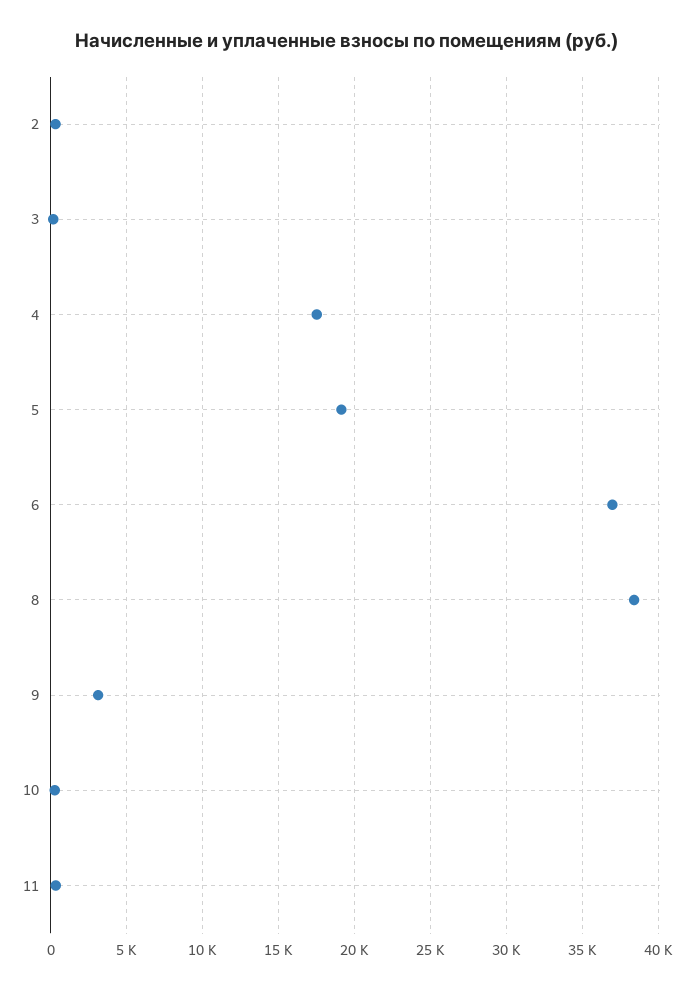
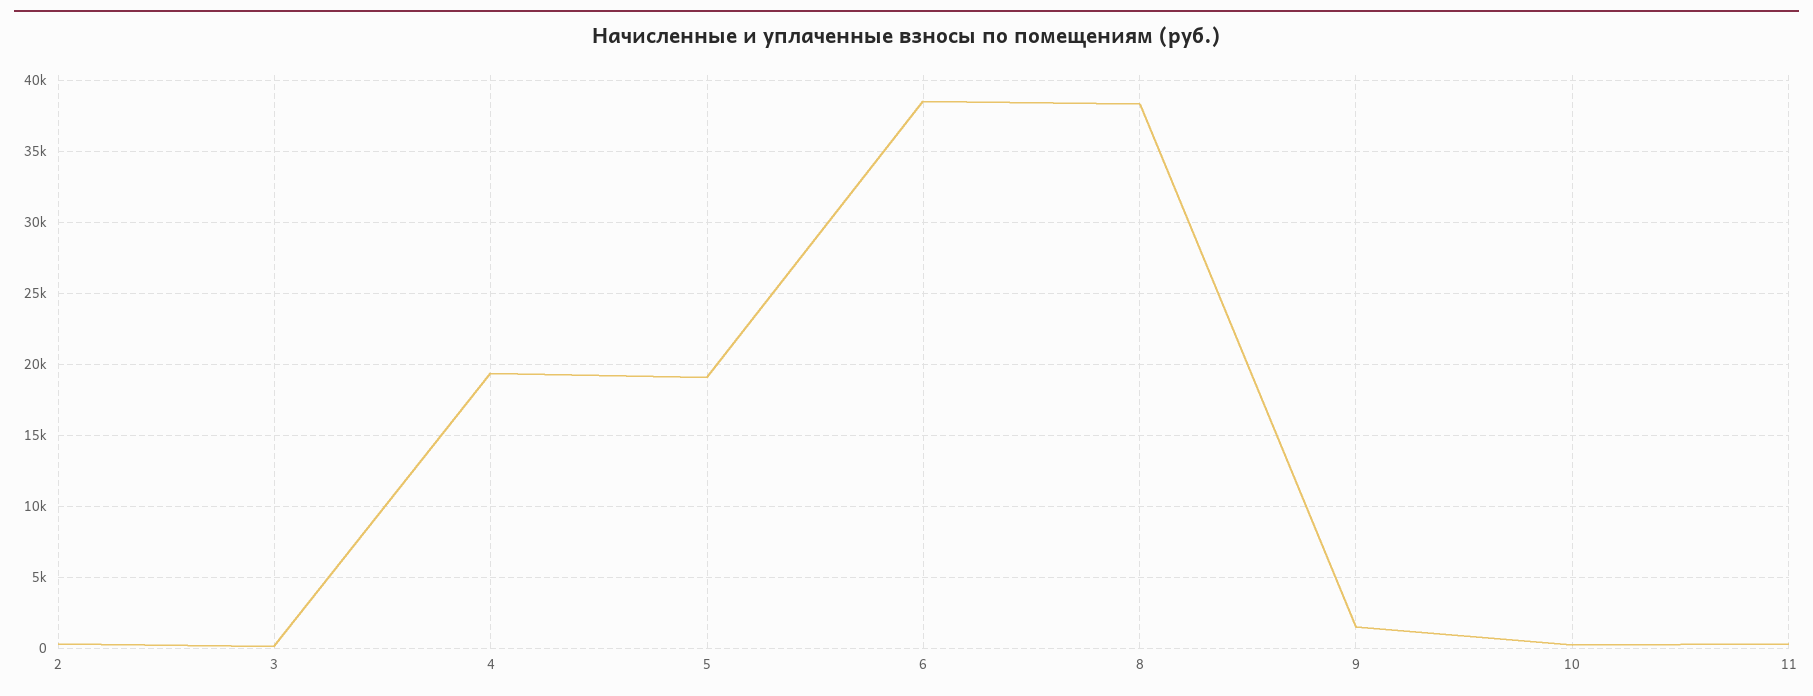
4: 17500 -> 19500
6: 37000 -> 38500
9: 3000 -> 1500

